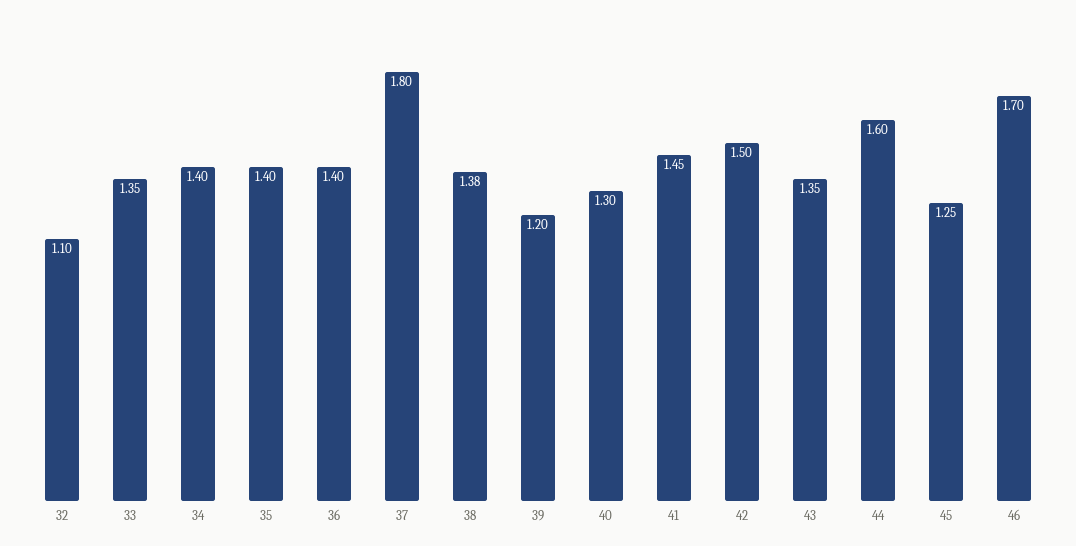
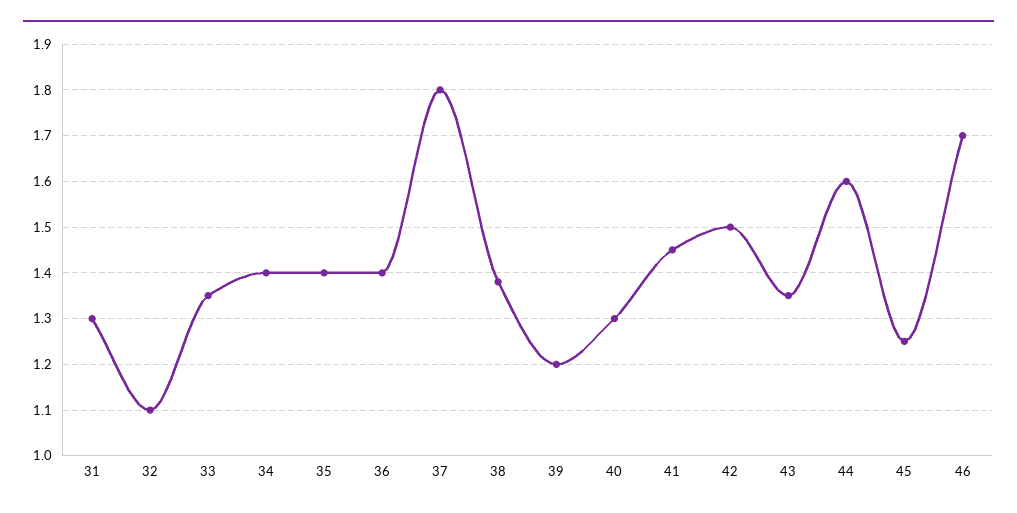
31: none -> 1.3

